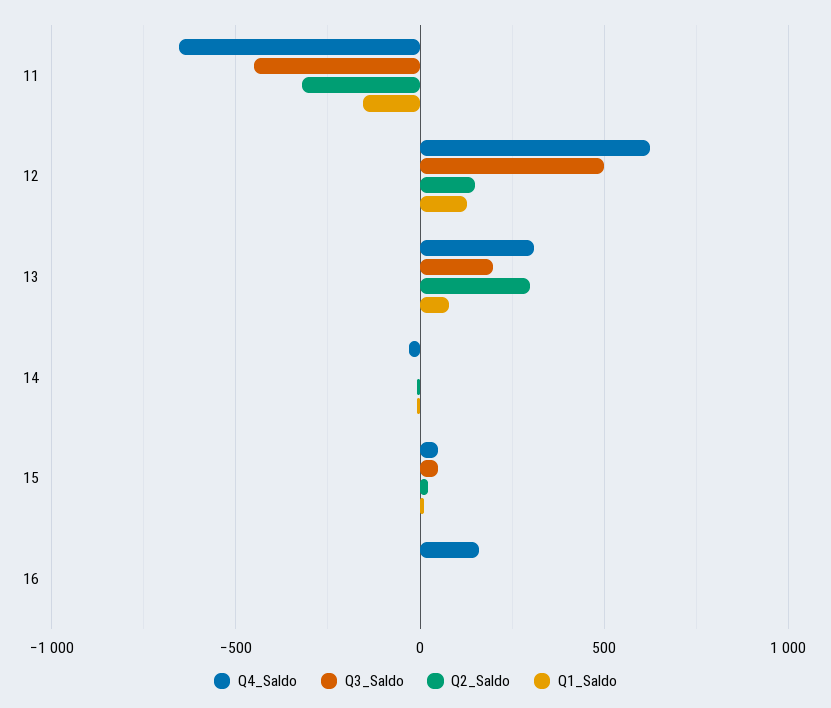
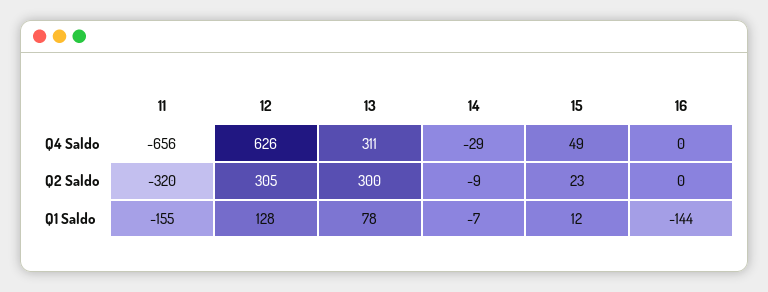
Q3_Saldo, 11: -450 -> none
Q3_Saldo, 12: 500 -> none
Q2_Saldo, 12: 150 -> 305
Q3_Saldo, 13: 200 -> none
Q3_Saldo, 14: 0 -> none
Q3_Saldo, 15: 50 -> none
Q4_Saldo, 16: 150 -> 0
Q3_Saldo, 16: 0 -> none
Q1_Saldo, 16: 0 -> -144

